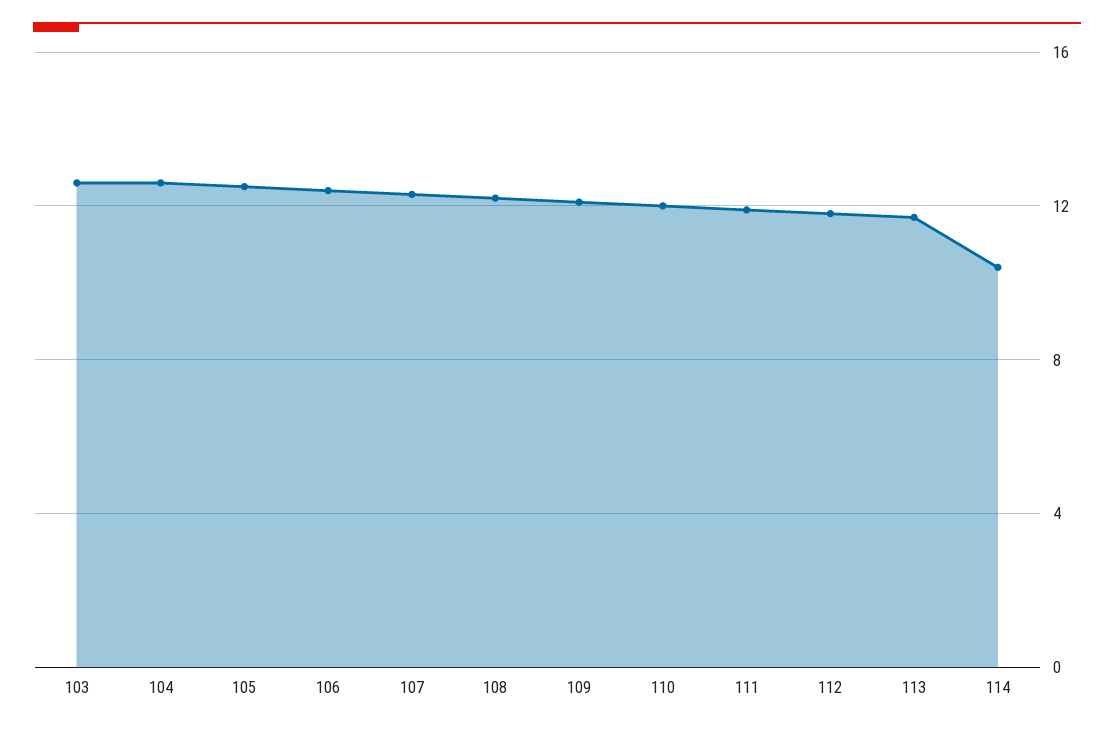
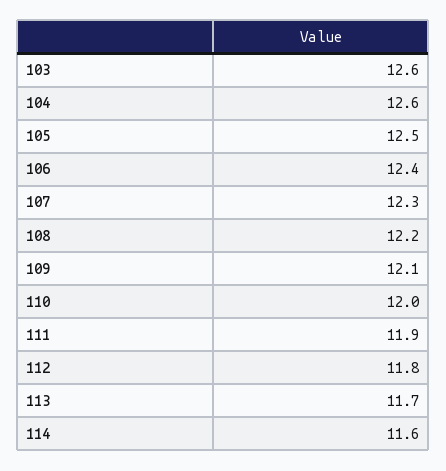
114: 10.5 -> 11.6

